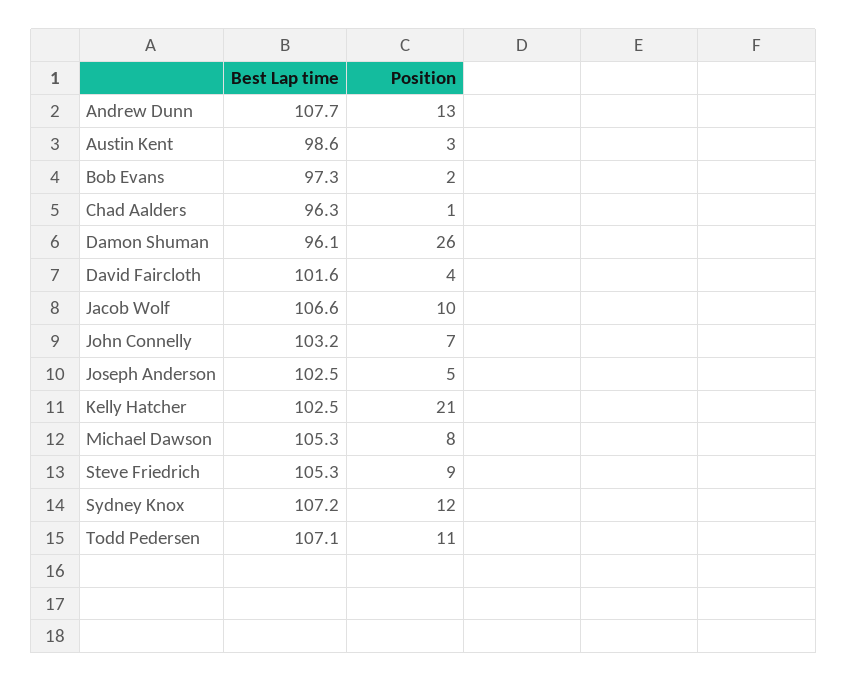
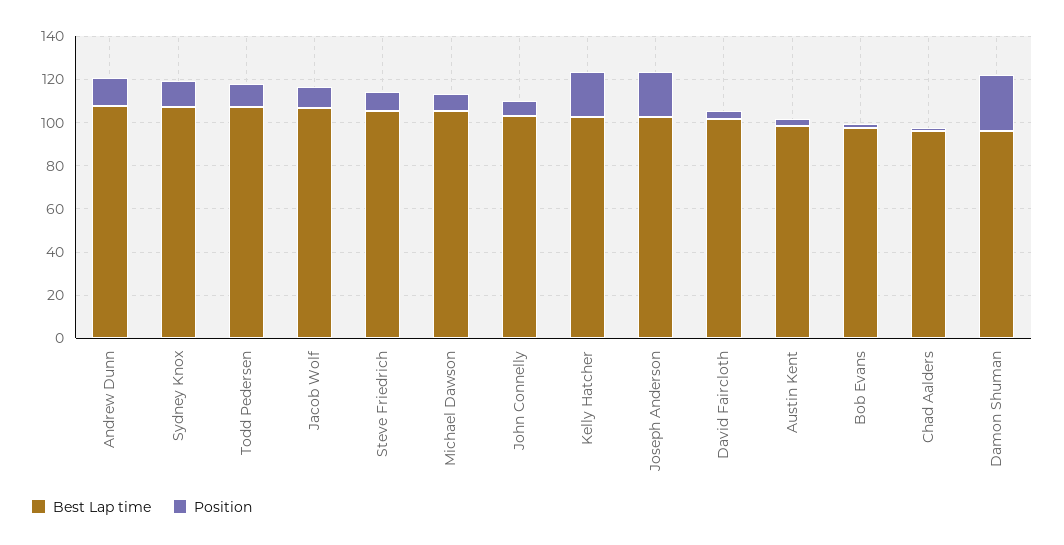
Position, Joseph Anderson: 5 -> 20

